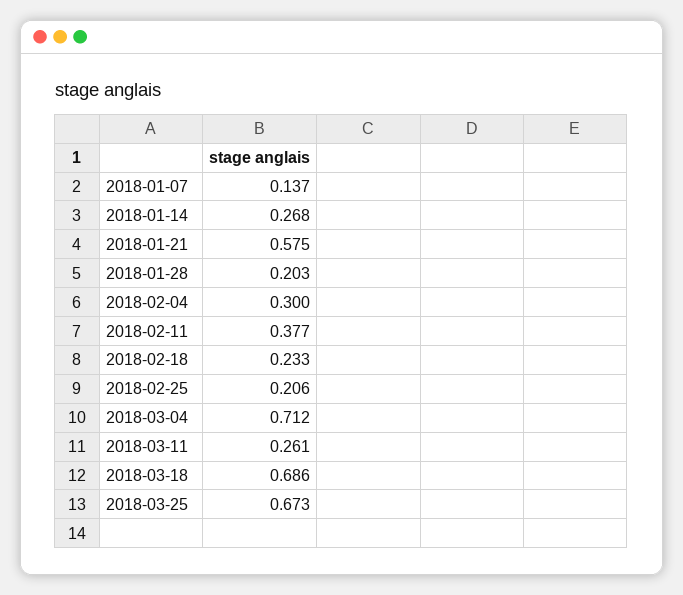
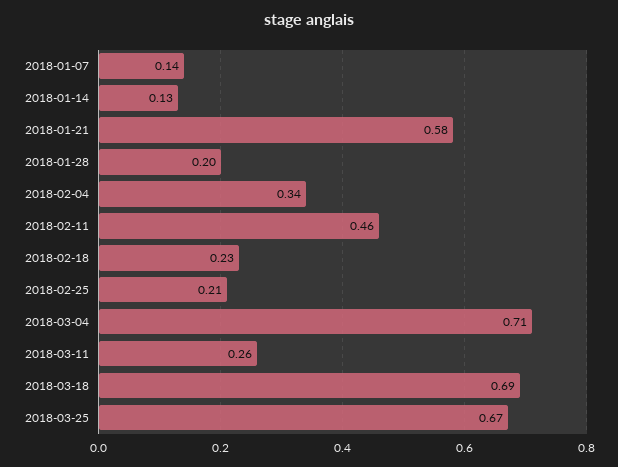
2018-01-14: 0.268 -> 0.13
2018-02-04: 0.3 -> 0.34
2018-02-11: 0.377 -> 0.46

